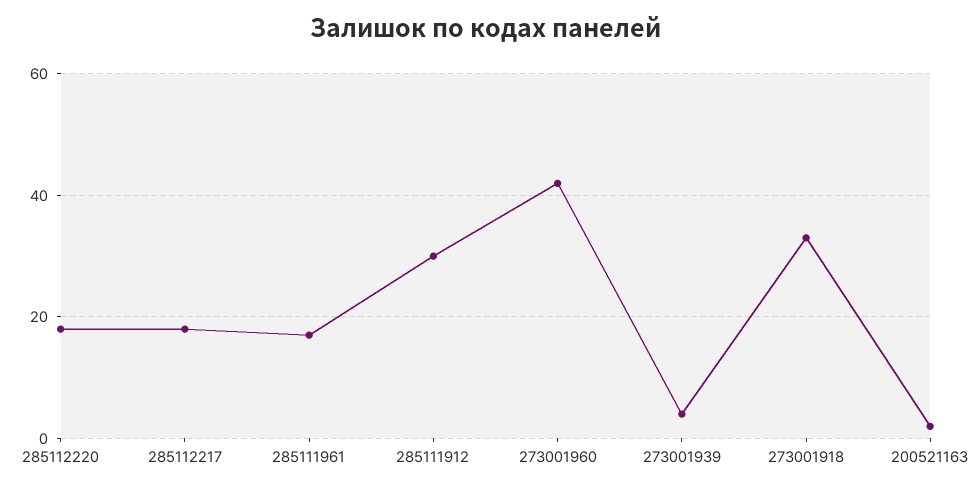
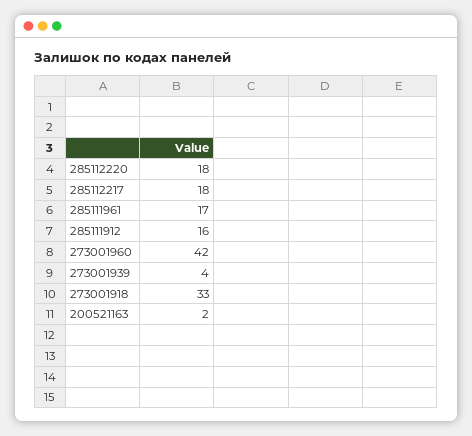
285111912: 30 -> 16

